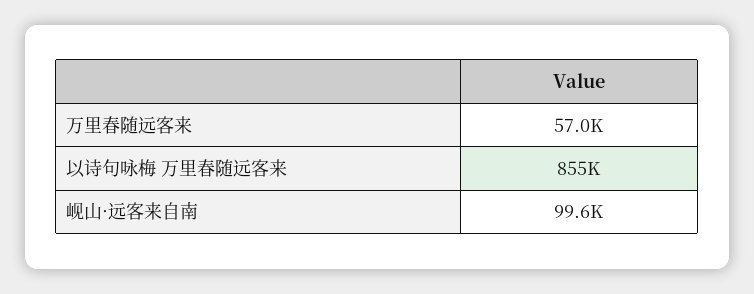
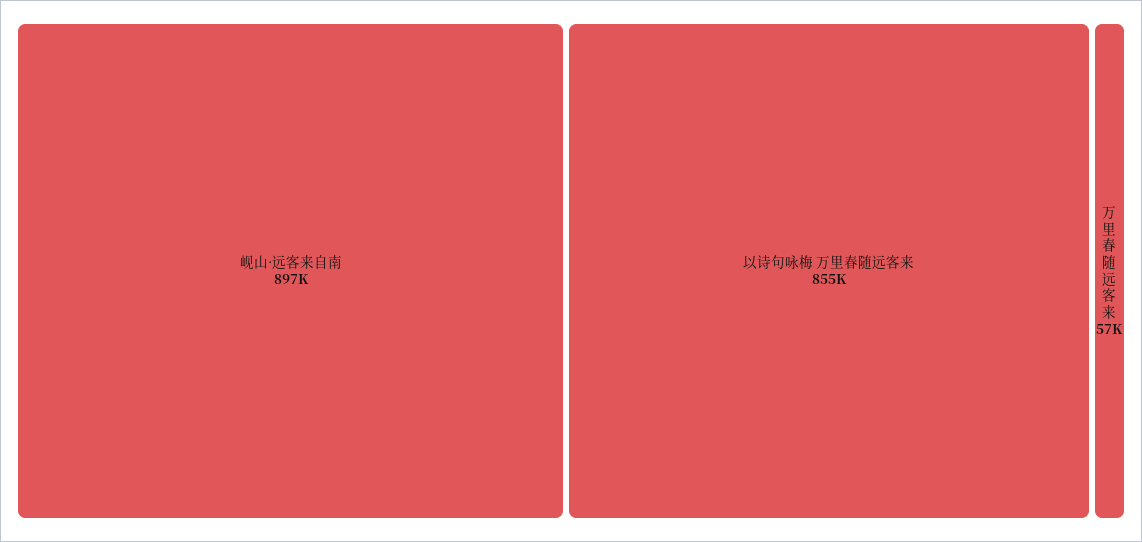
岘山·远客来自南: 99600 -> 897000

